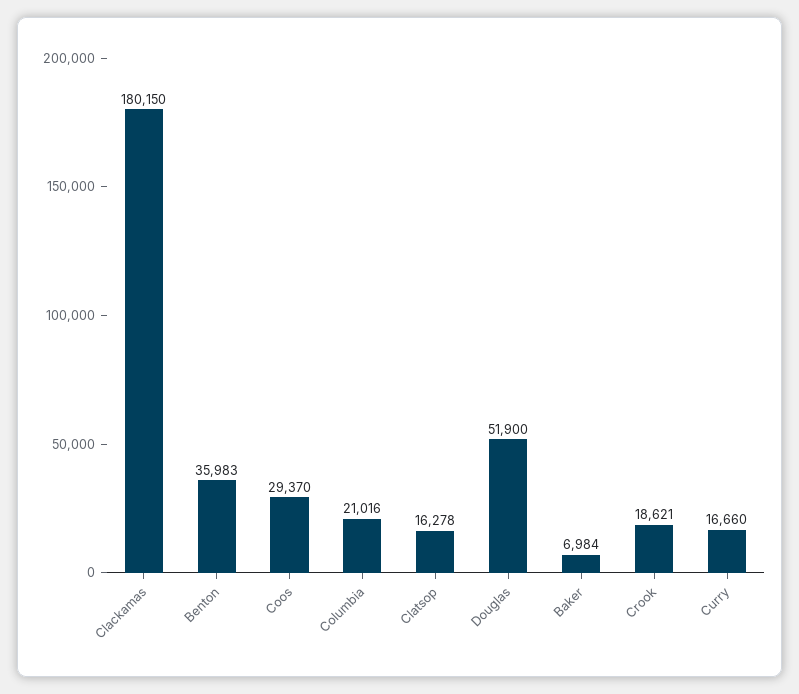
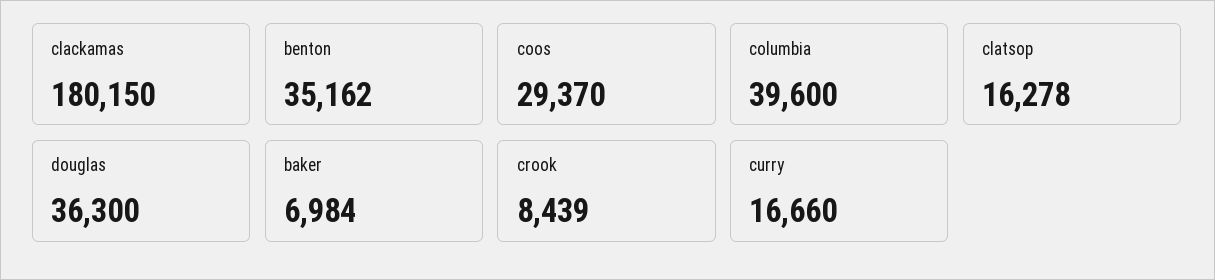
Benton: 35983 -> 35162
Columbia: 21016 -> 39600
Douglas: 51900 -> 36300
Crook: 18621 -> 8439

